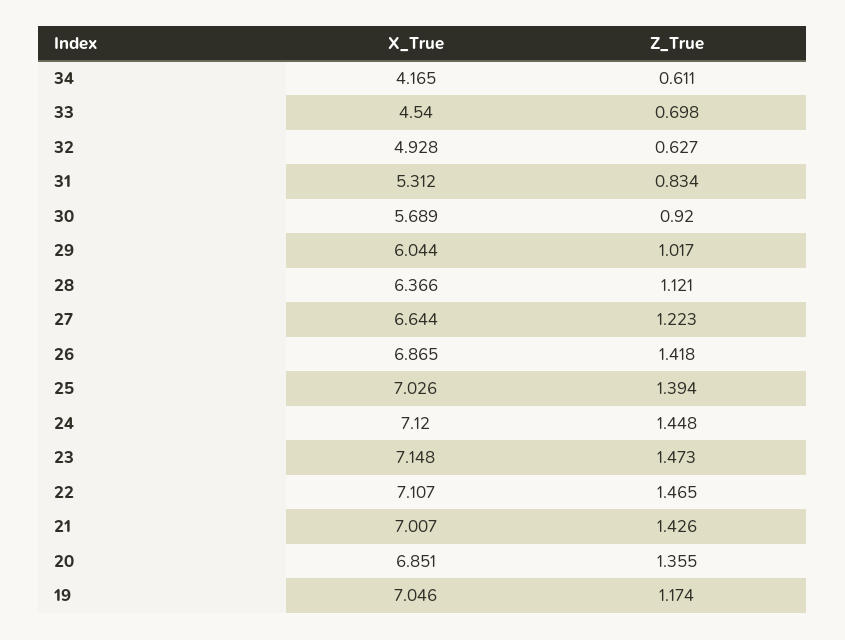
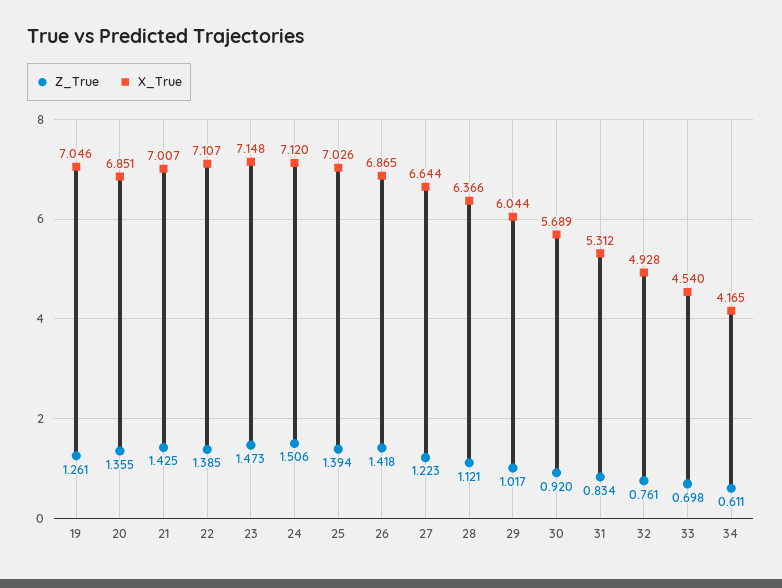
Z_True, 32: 0.627 -> 0.761
Z_True, 24: 1.448 -> 1.506
Z_True, 22: 1.465 -> 1.385
Z_True, 21: 1.426 -> 1.425
Z_True, 19: 1.174 -> 1.261

